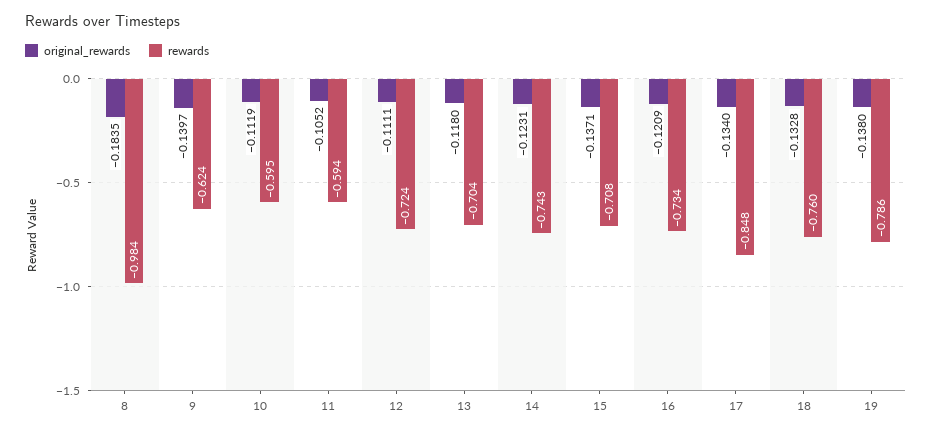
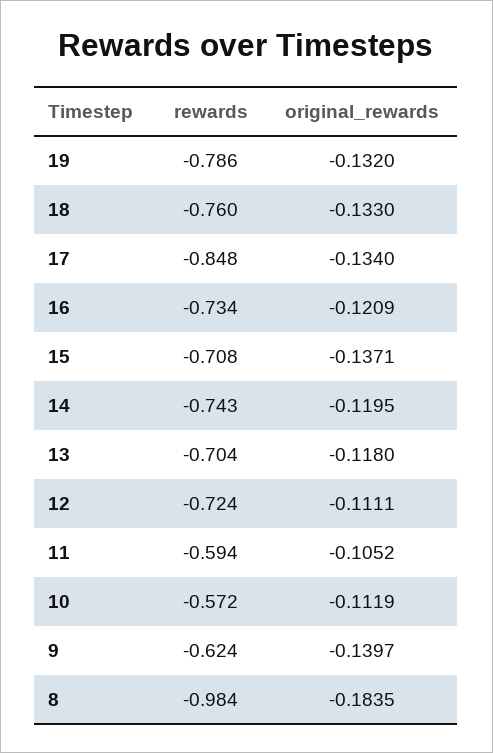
rewards, 10: -0.595 -> -0.572
original_rewards, 14: -0.1231 -> -0.1195
original_rewards, 18: -0.1328 -> -0.133
original_rewards, 19: -0.138 -> -0.132

